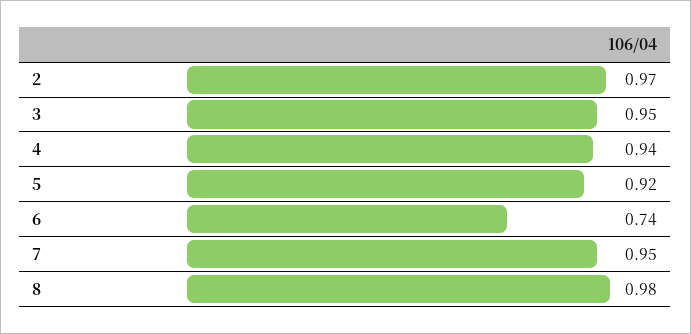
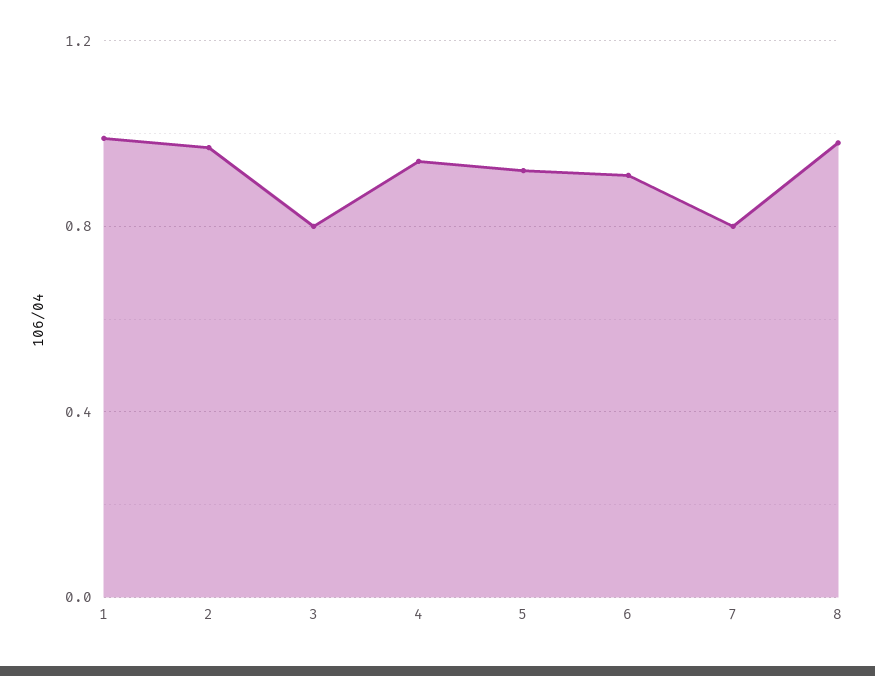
3: 0.95 -> 0.8
6: 0.74 -> 0.9
7: 0.95 -> 0.8
1: none -> 1

